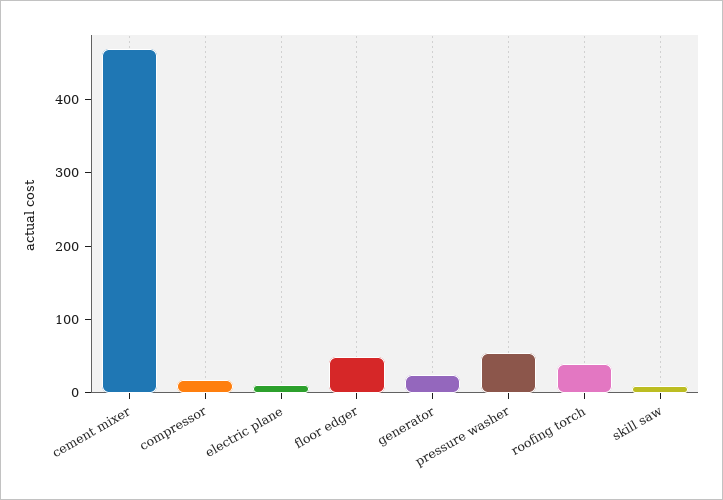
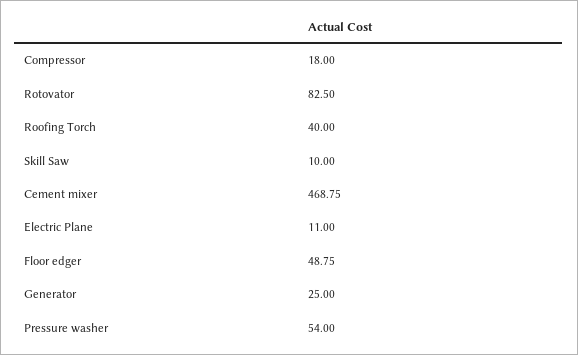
Rotovator: none -> 82.5

